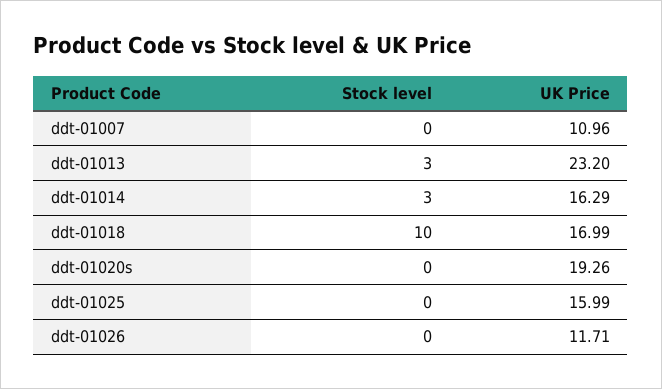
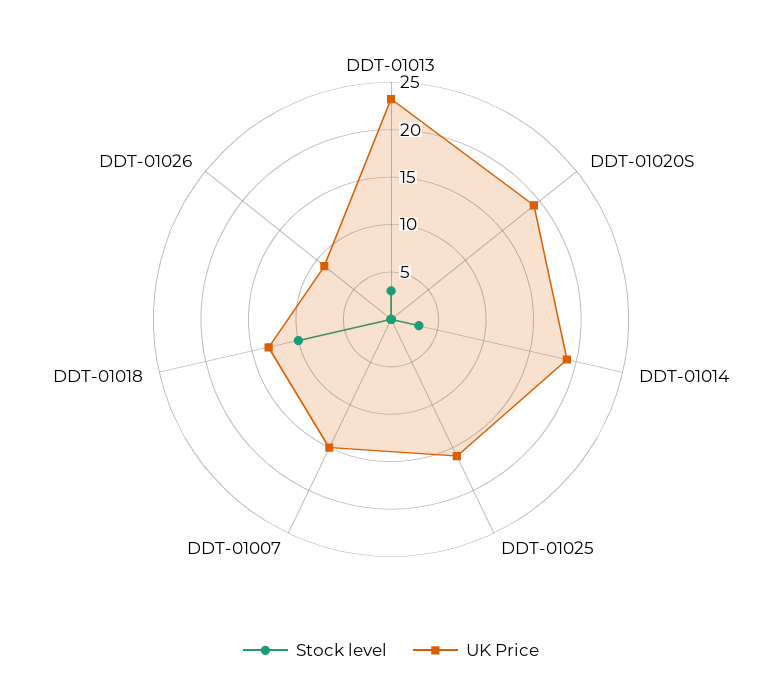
UK Price, ddt-01007: 10.96 -> 15
UK Price, ddt-01014: 16.29 -> 19
UK Price, ddt-01018: 16.99 -> 13
UK Price, ddt-01026: 11.71 -> 9

